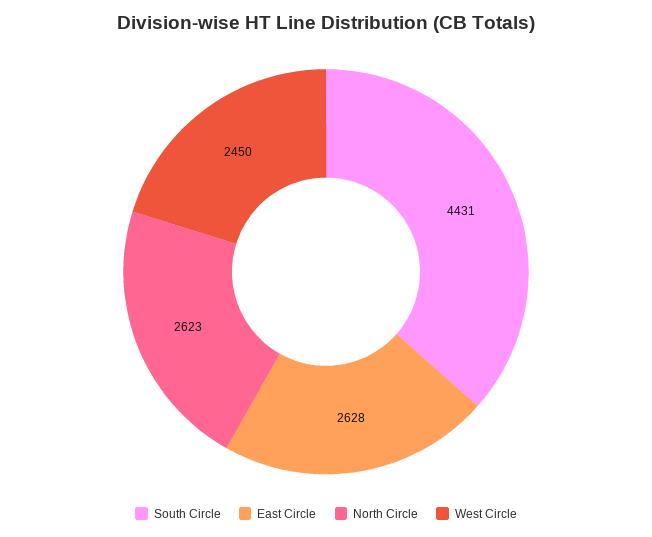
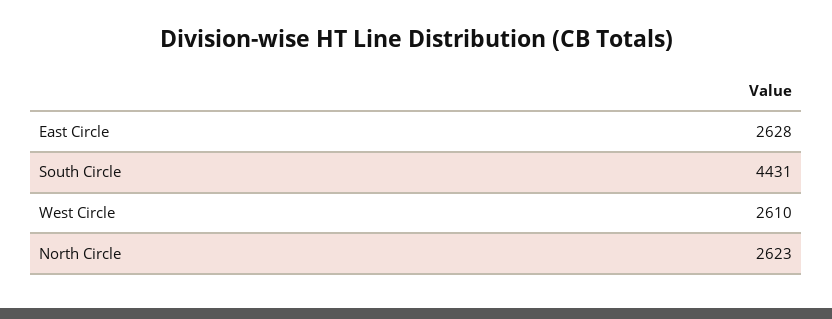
West Circle: 2450 -> 2610

